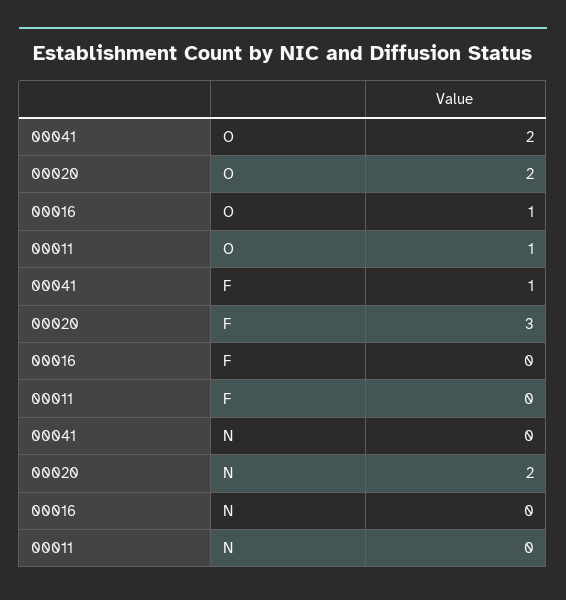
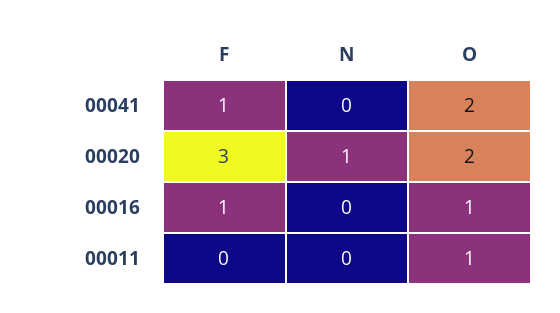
00016, F: 0 -> 1
00020, N: 2 -> 1

